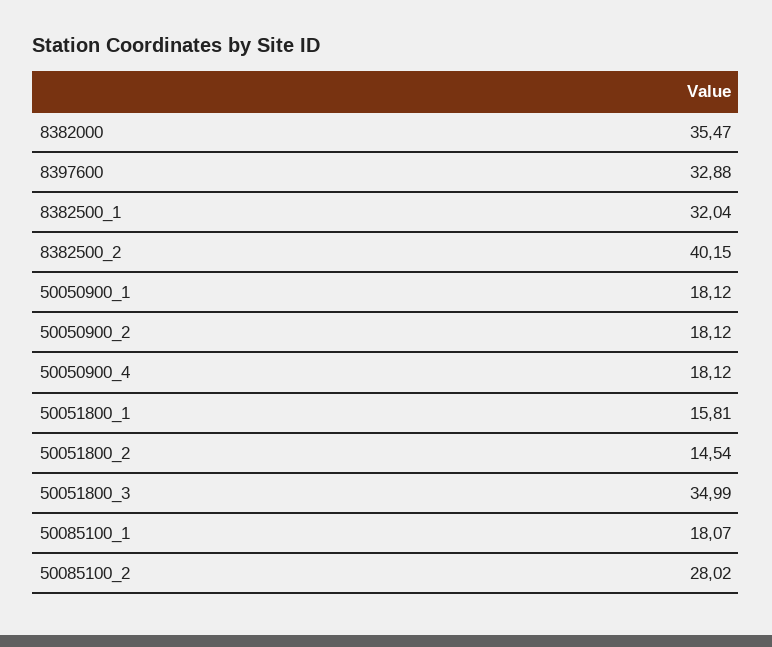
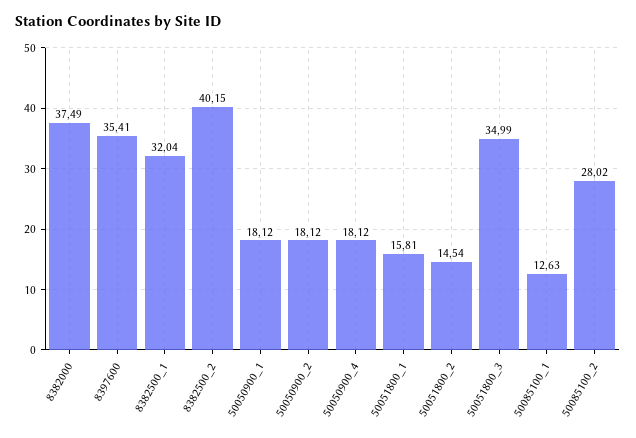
8382000: 35.47 -> 37.49
8397600: 32.88 -> 35.41
50085100_1: 18.07 -> 12.63

